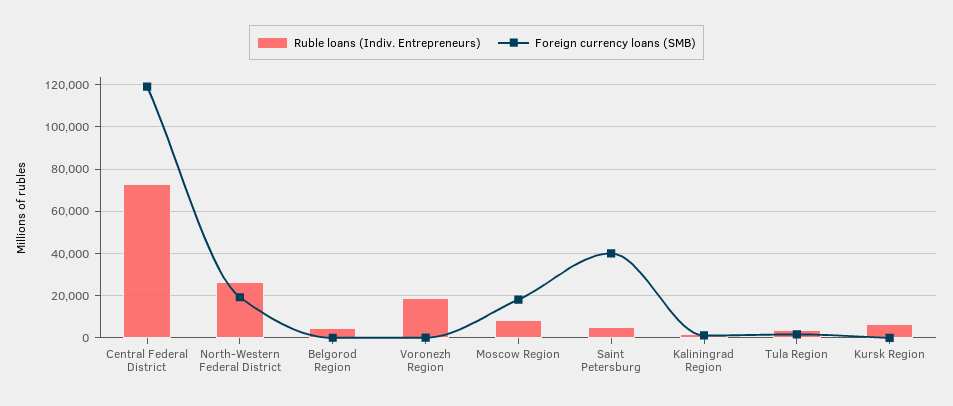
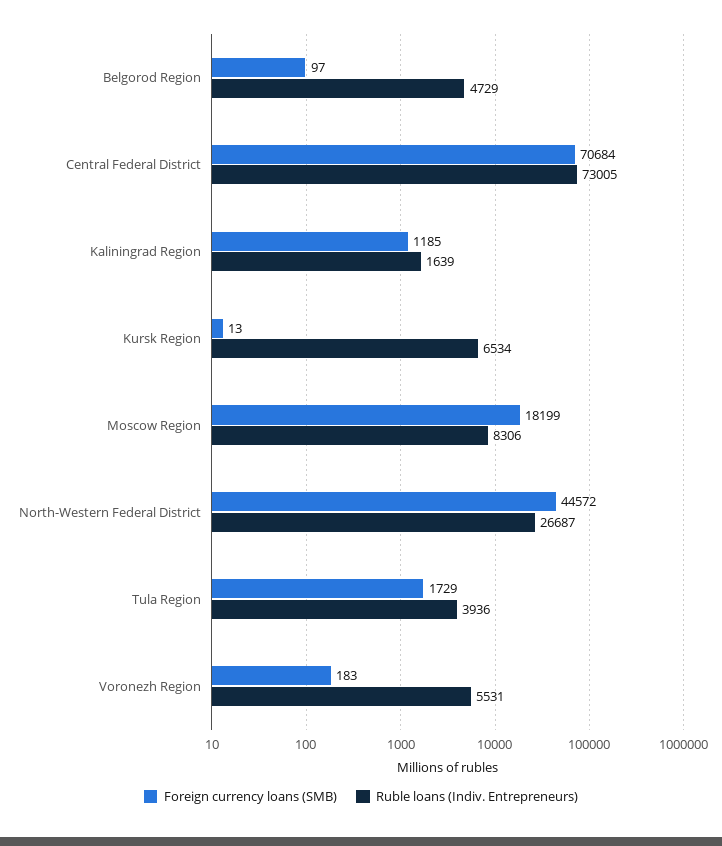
Foreign currency loans (SMB), Central Federal District: 120000 -> 70684
Foreign currency loans (SMB), North-Western Federal District: 20000 -> 44572
Ruble loans (Indiv. Entrepreneurs), Voronezh Region: 20000 -> 5531
Ruble loans (Indiv. Entrepreneurs), Saint Petersburg: 5000 -> none
Foreign currency loans (SMB), Saint Petersburg: 40000 -> none

